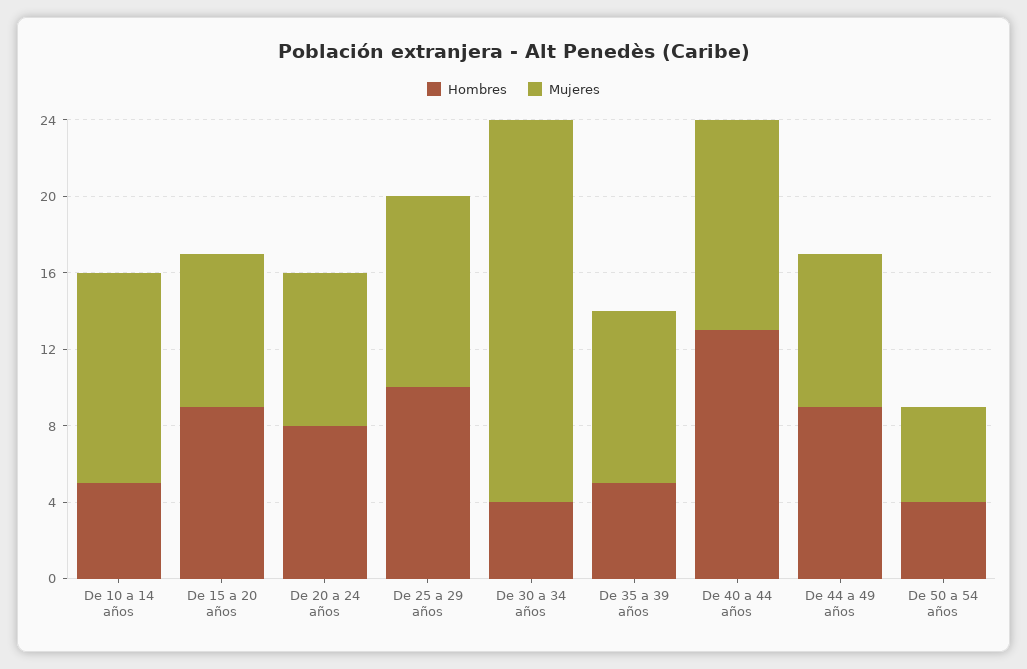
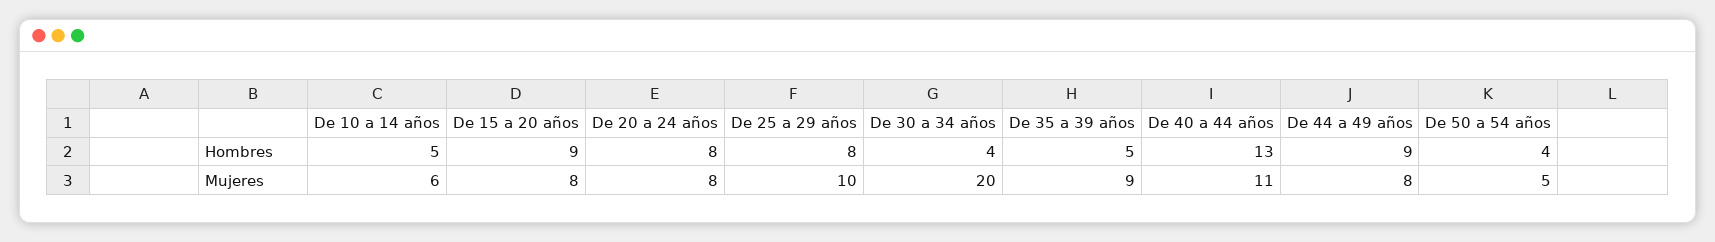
Mujeres, De 10 a 14 años: 11 -> 6
Hombres, De 25 a 29 años: 10 -> 8

